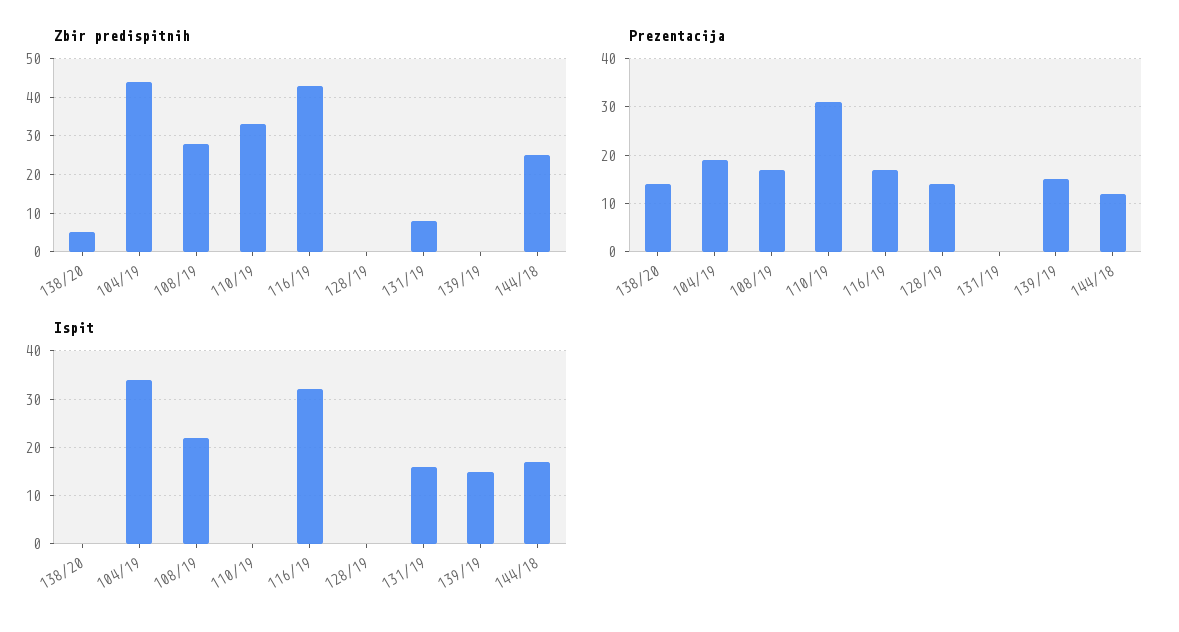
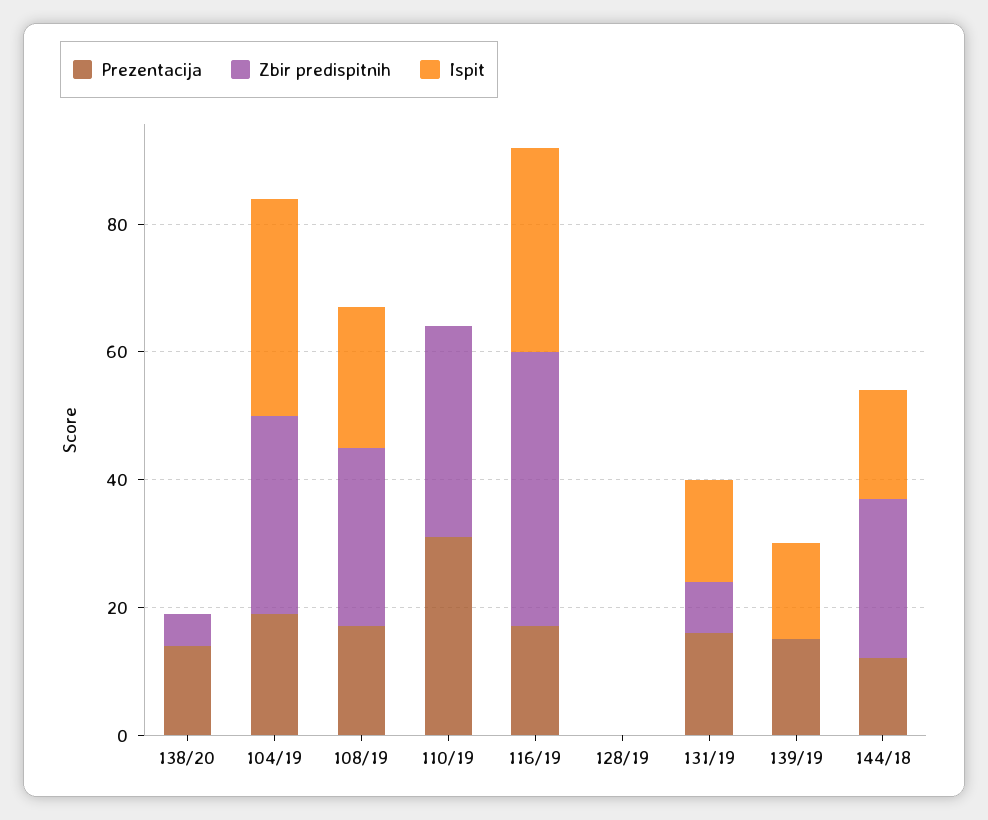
Zbir predispitnih, 104/19: 45 -> 30
Prezentacija, 128/19: 15 -> 0
Prezentacija, 131/19: 0 -> 15

